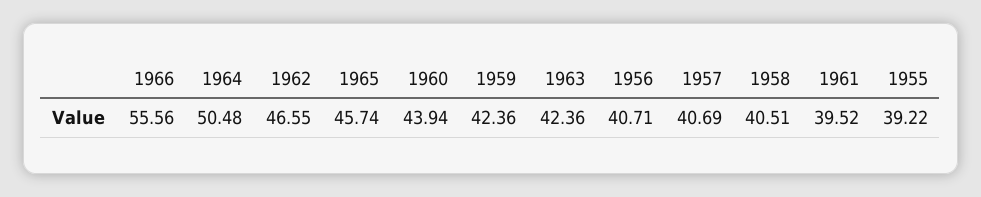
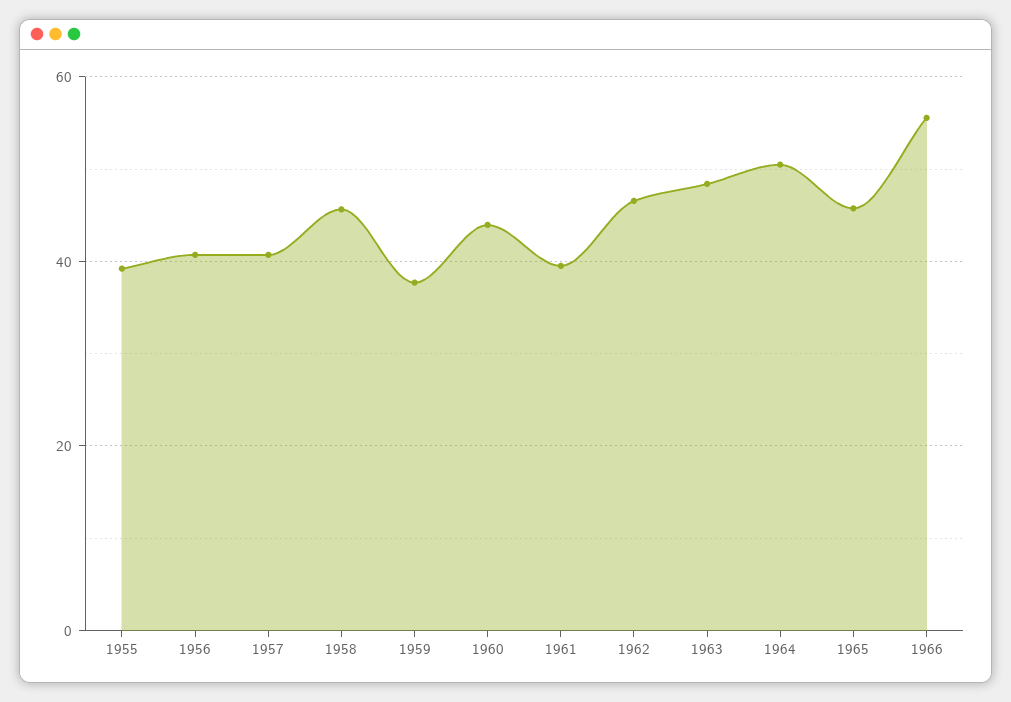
1959: 42.36 -> 38
1963: 42.36 -> 48
1958: 40.51 -> 46

